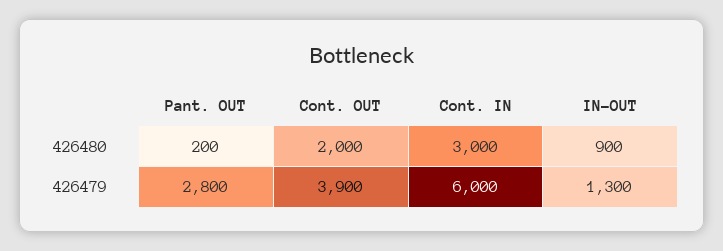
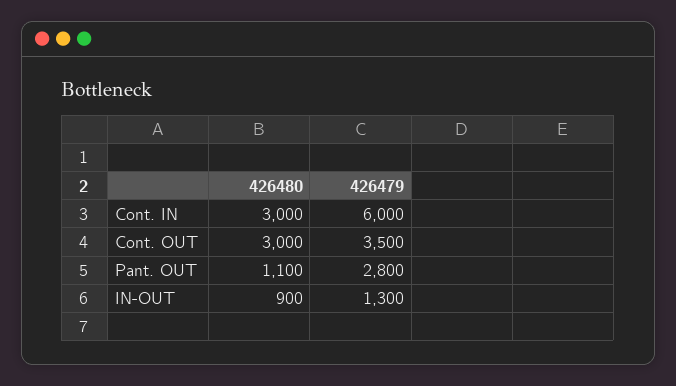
Pant. OUT, 426480: 200 -> 1100
Cont. OUT, 426480: 2000 -> 3000
Cont. OUT, 426479: 3900 -> 3500

